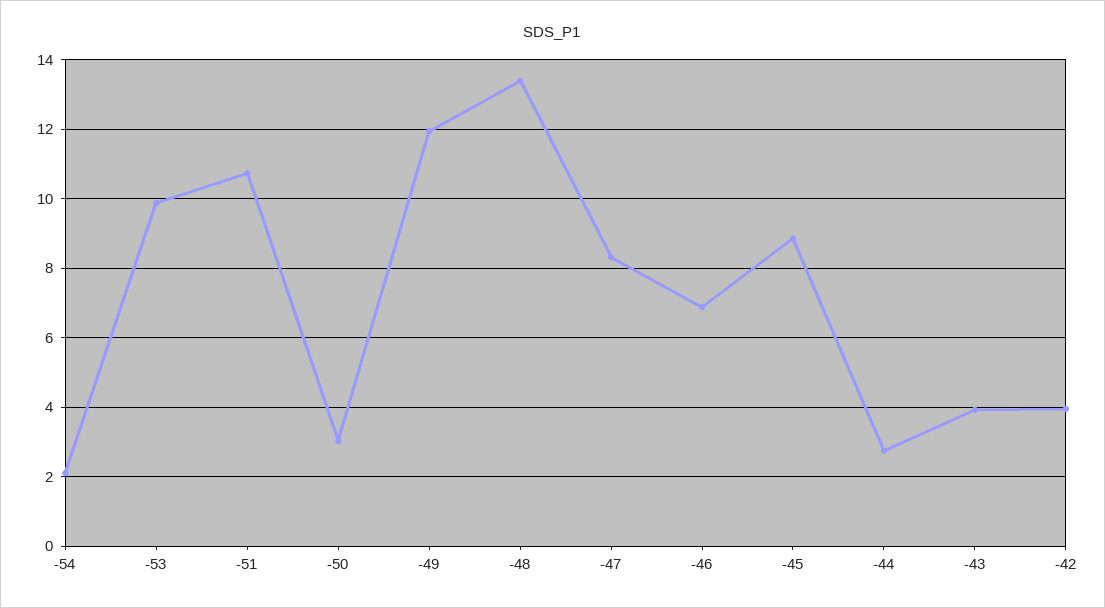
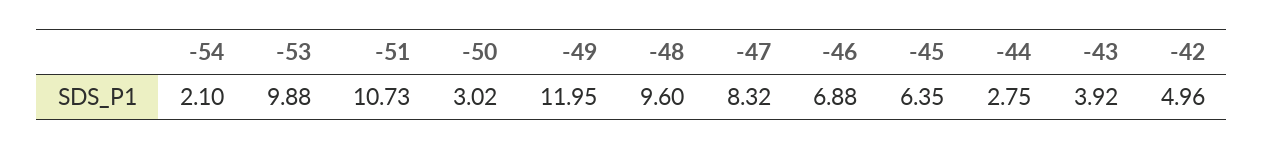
-48: 13.4 -> 9.6
-45: 8.8 -> 6.35
-42: 4 -> 4.96

